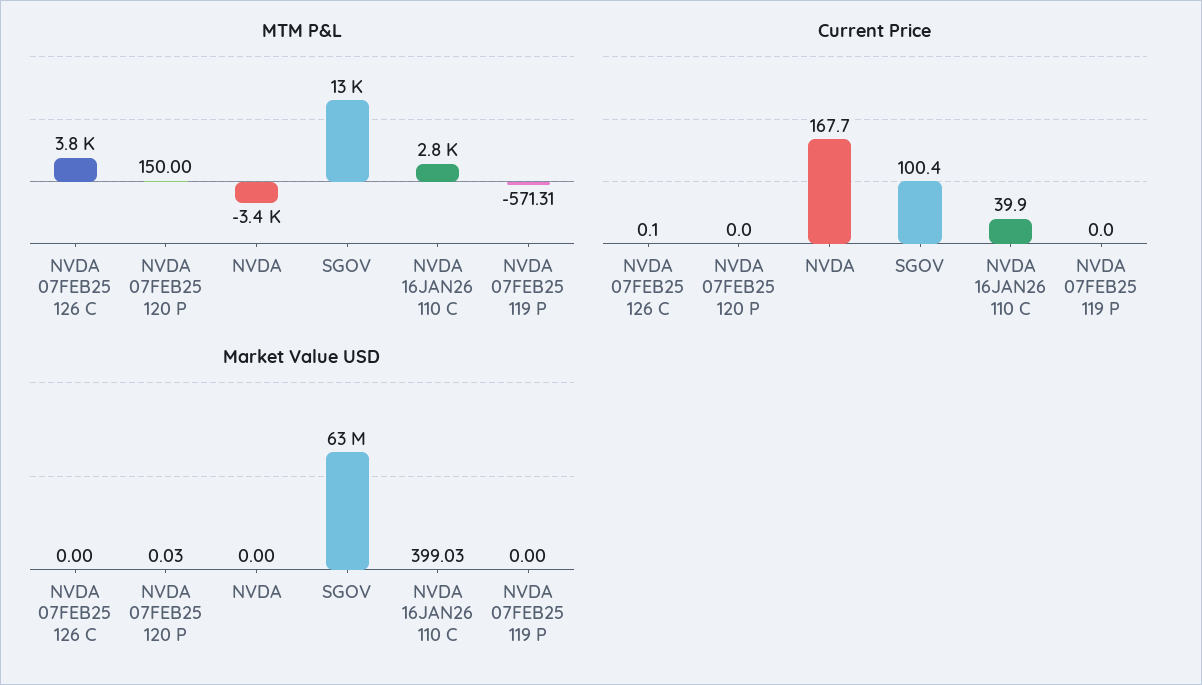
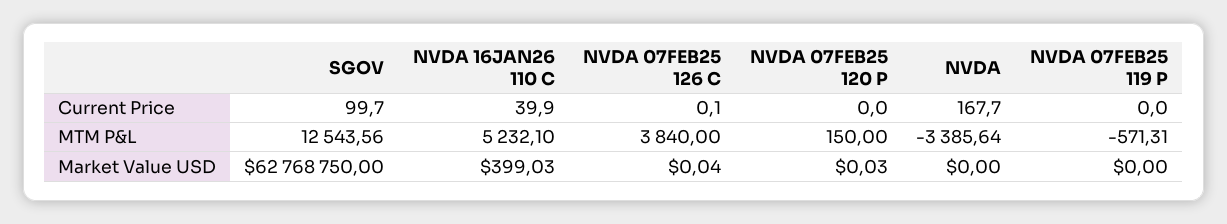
MTM P&L, NVDA 16JAN26 110 C: 2800 -> 5232.1
Current Price, SGOV: 100.4 -> 99.7
Market Value USD, NVDA 07FEB25 126 C: 0 -> 0.04

